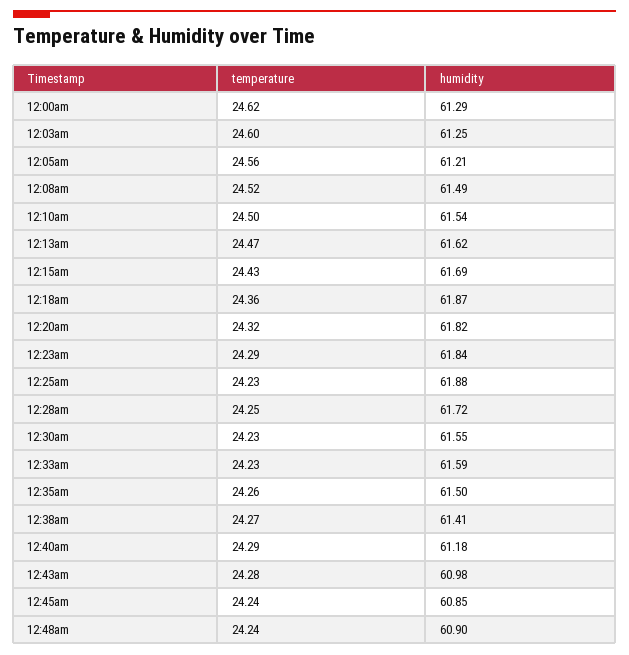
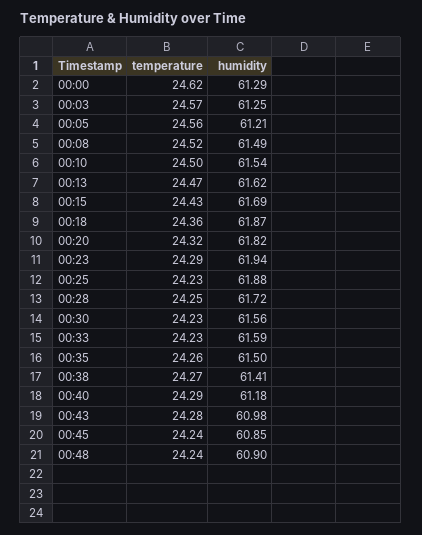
temperature, 12:03am: 24.6 -> 24.57
humidity, 12:23am: 61.84 -> 61.94
humidity, 12:30am: 61.55 -> 61.56

